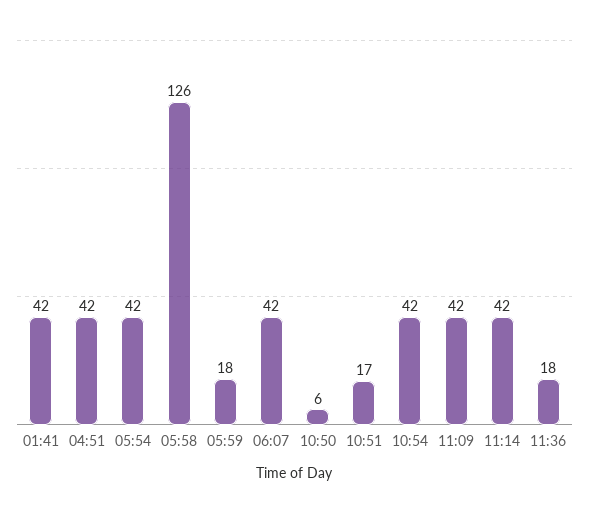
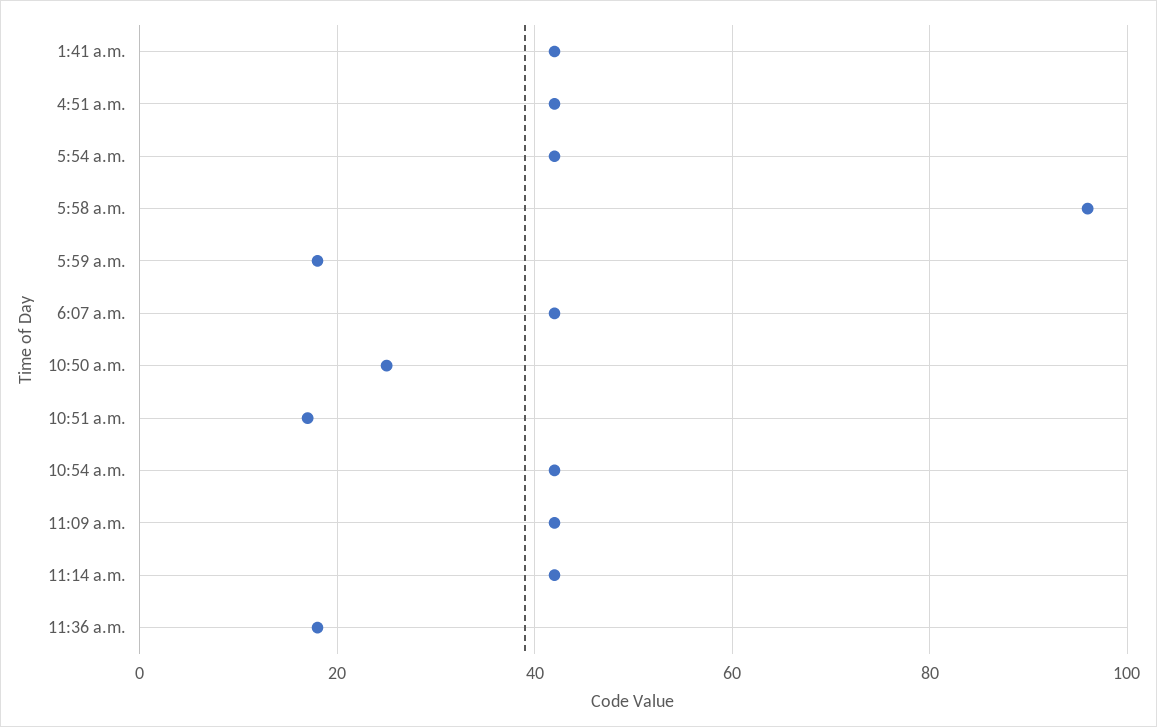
05:58: 126 -> 95
10:50: 6 -> 25

